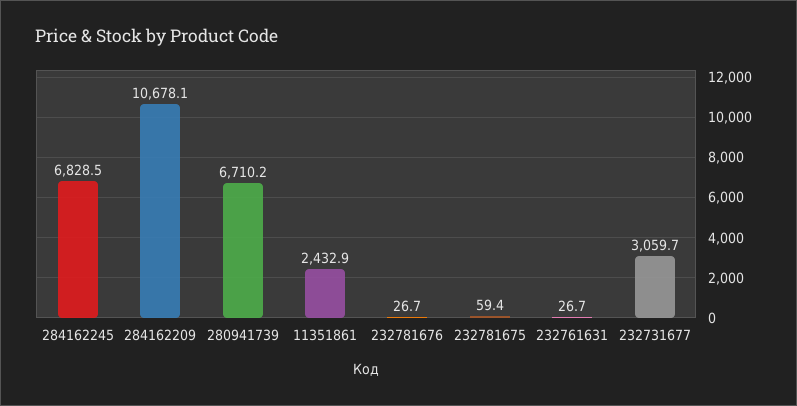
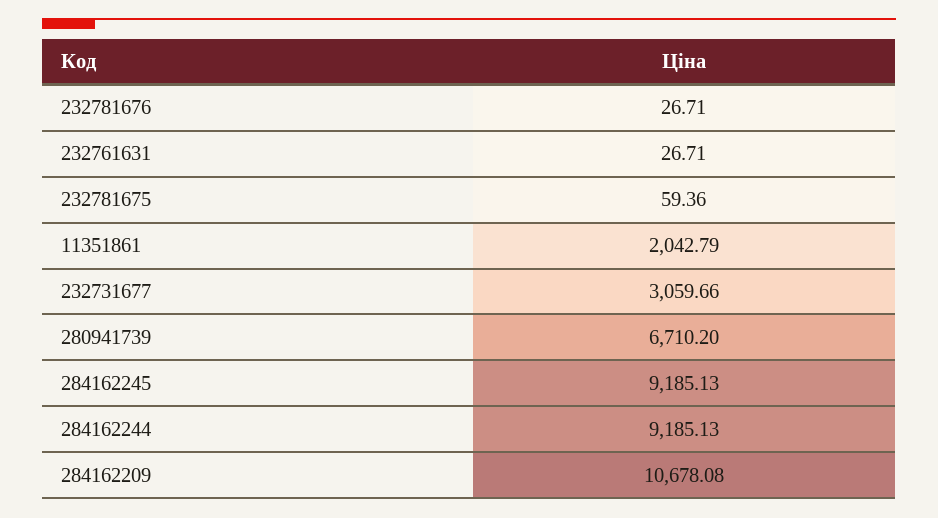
284162245: 6828.5 -> 9185.13
11351861: 2432.9 -> 2042.79
284162244: none -> 9185.13

